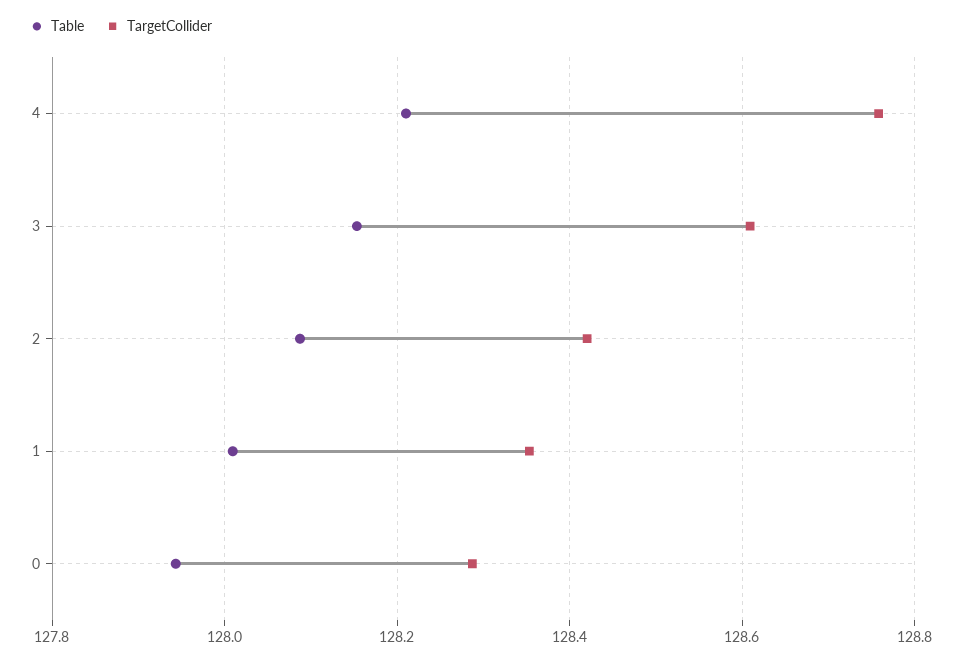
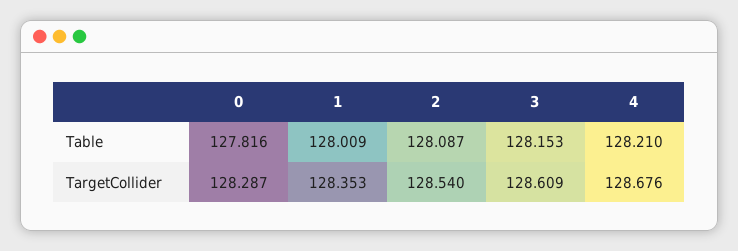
TargetCollider, 4: 128.76 -> 128.676
TargetCollider, 2: 128.42 -> 128.54
Table, 0: 127.94 -> 127.816

